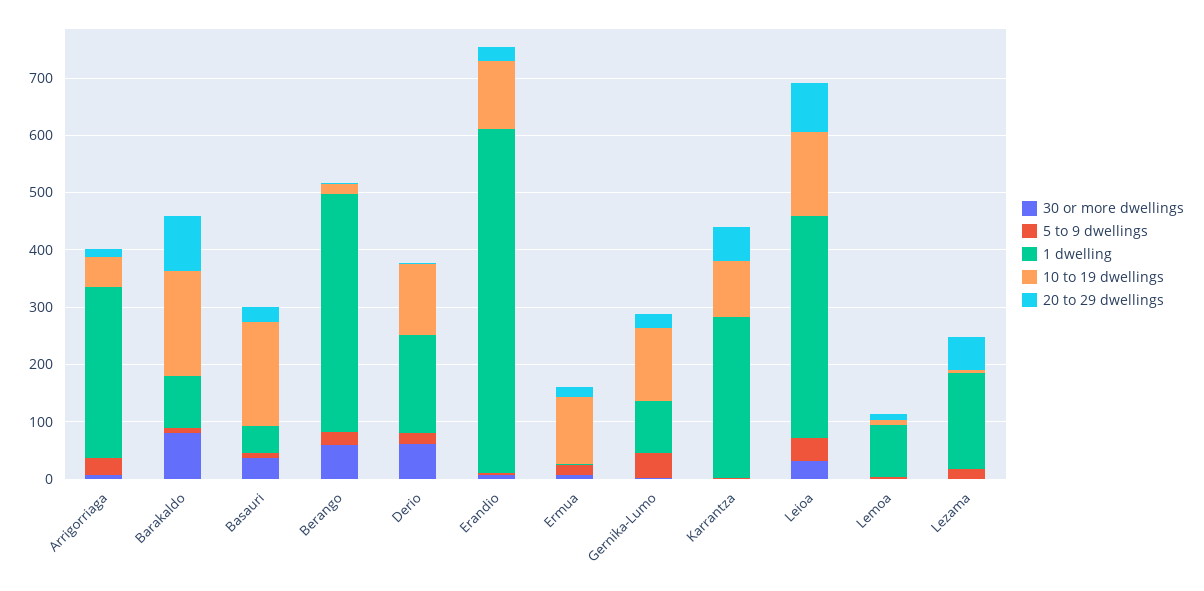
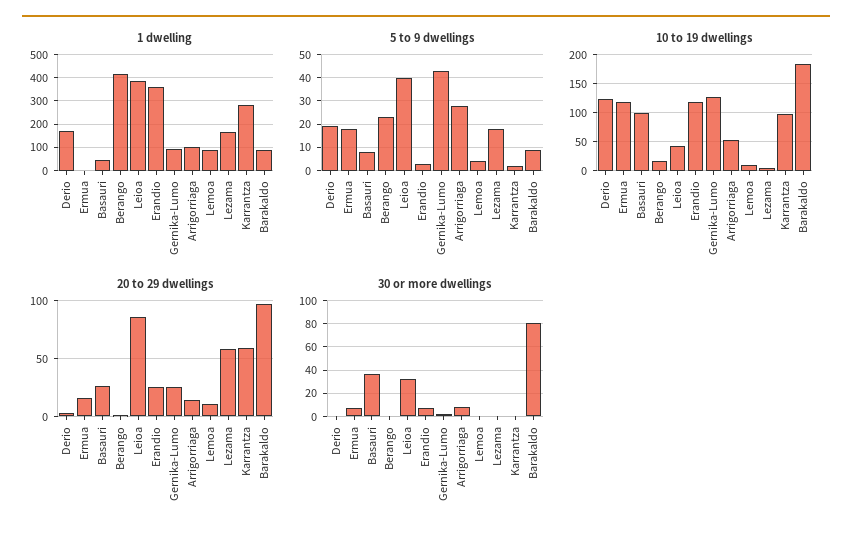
1 dwelling, Arrigorriaga: 300 -> 100
10 to 19 dwellings, Basauri: 180 -> 100
30 or more dwellings, Berango: 60 -> 0
30 or more dwellings, Derio: 60 -> 0
1 dwelling, Erandio: 600 -> 350
10 to 19 dwellings, Leioa: 140 -> 50

